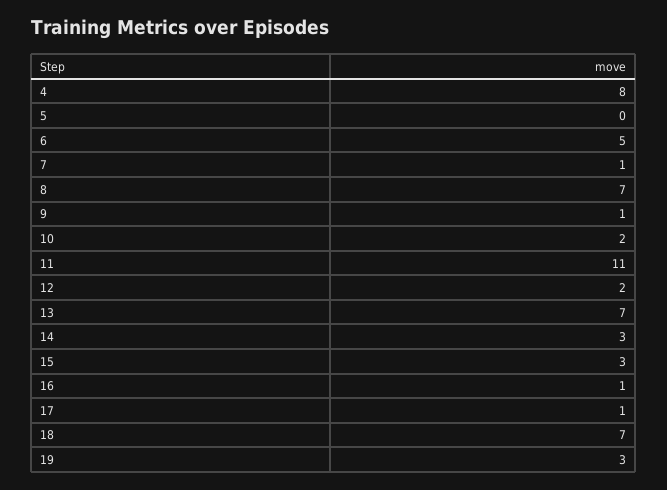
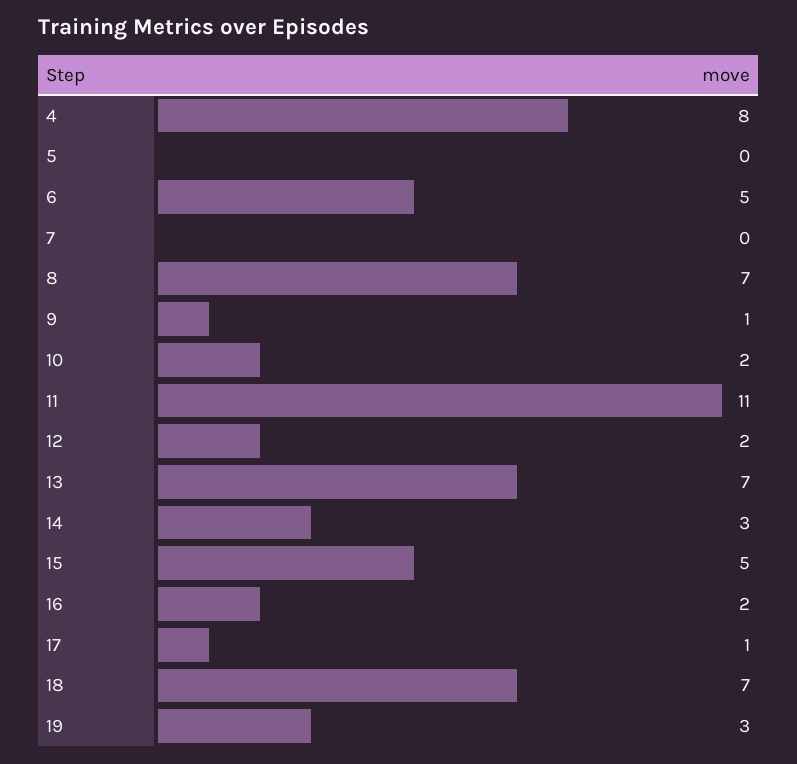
7: 1 -> 0
15: 3 -> 5
16: 1 -> 2

